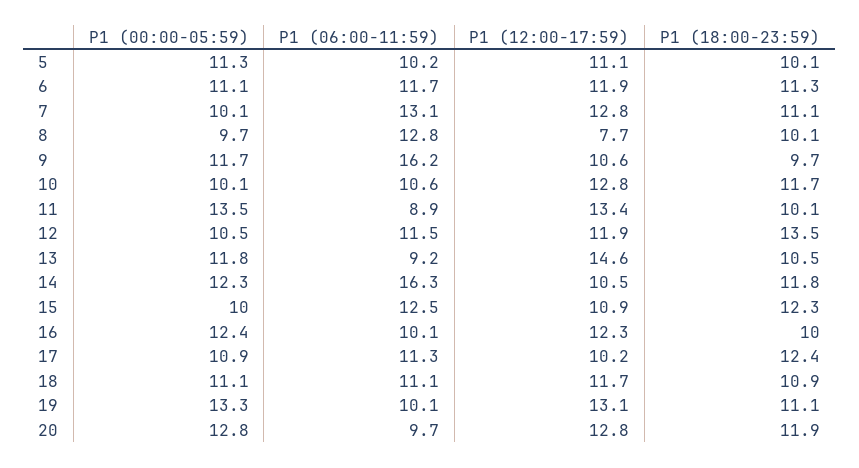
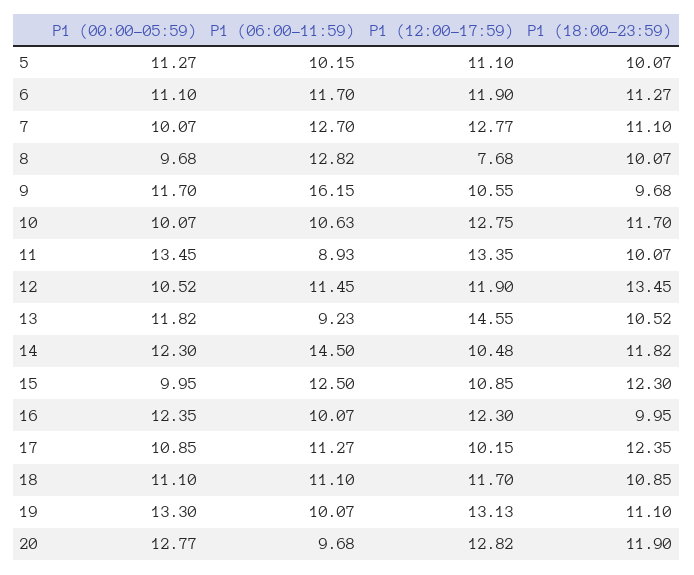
P1 (06:00-11:59), 7: 13.1 -> 12.7
P1 (06:00-11:59), 14: 16.3 -> 14.5

